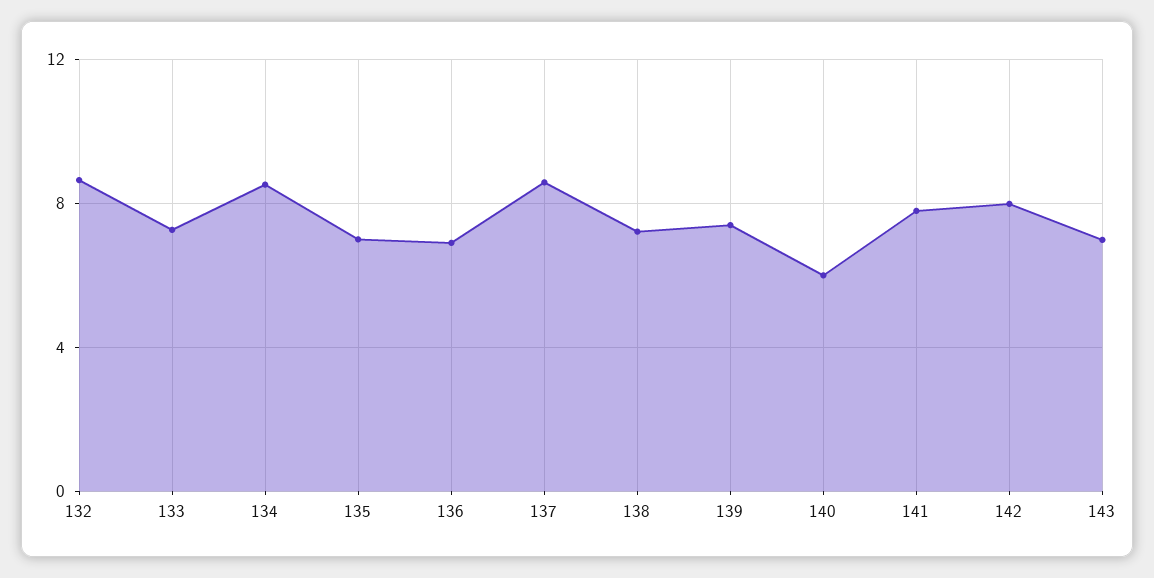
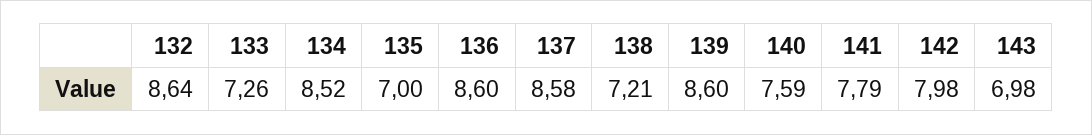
136: 7 -> 8.6
139: 7.5 -> 8.6
140: 6 -> 7.59

